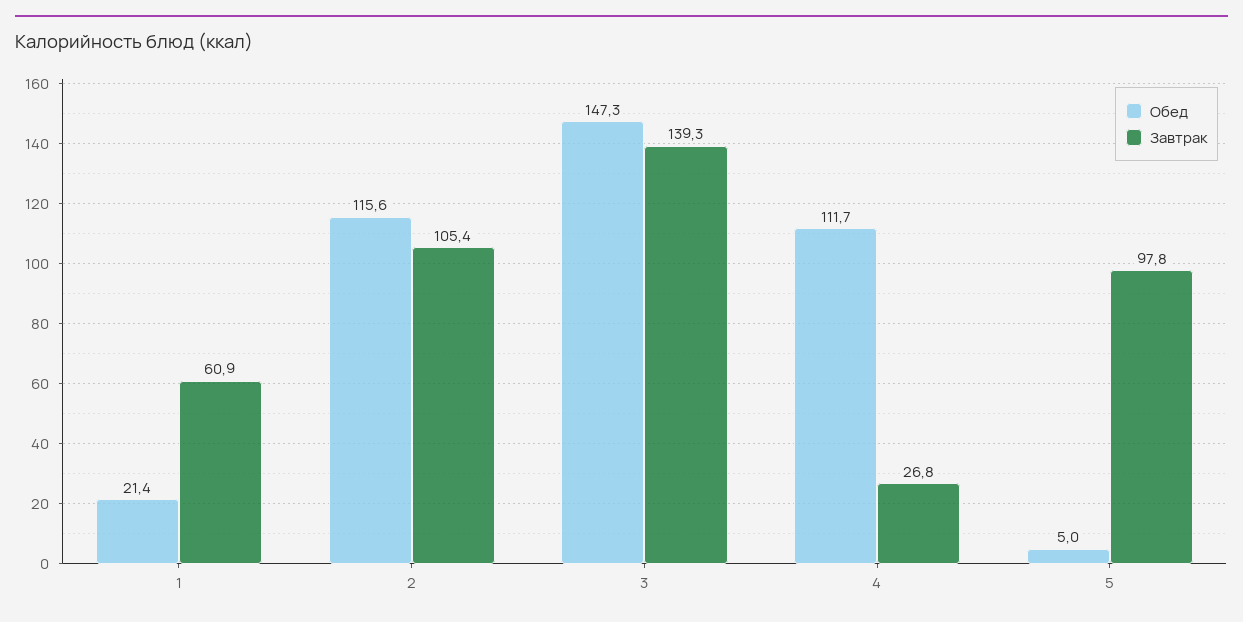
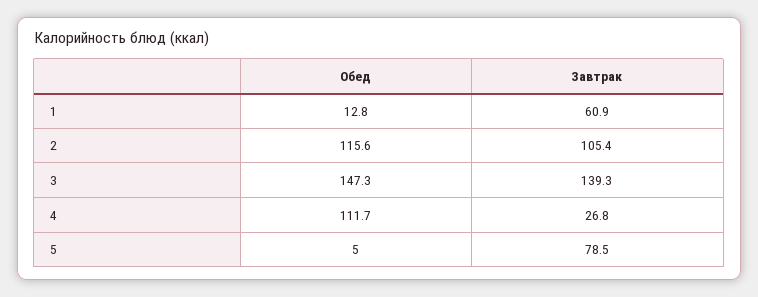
Обед, 1: 21.4 -> 12.8
Завтрак, 5: 97.8 -> 78.5

